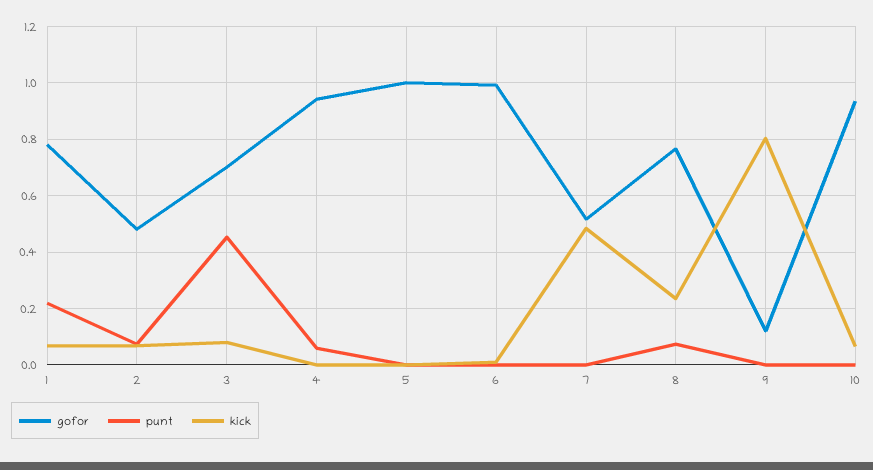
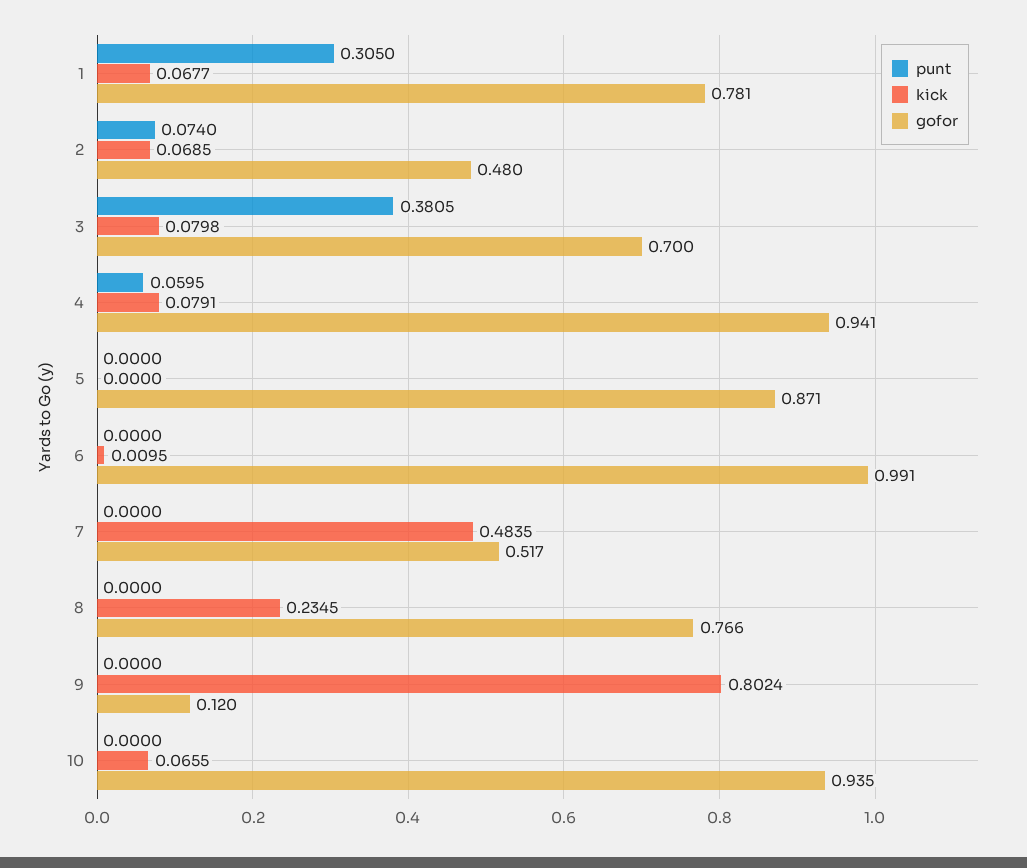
punt, 1: 0.225 -> 0.305
punt, 3: 0.45 -> 0.3805
kick, 4: 0 -> 0.0791
gofor, 5: 1 -> 0.871
punt, 8: 0.075 -> 0

